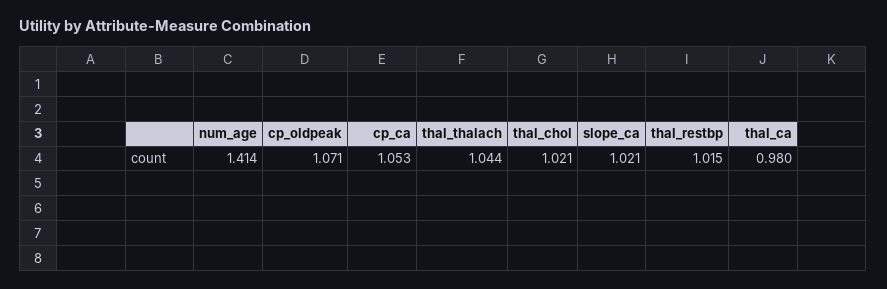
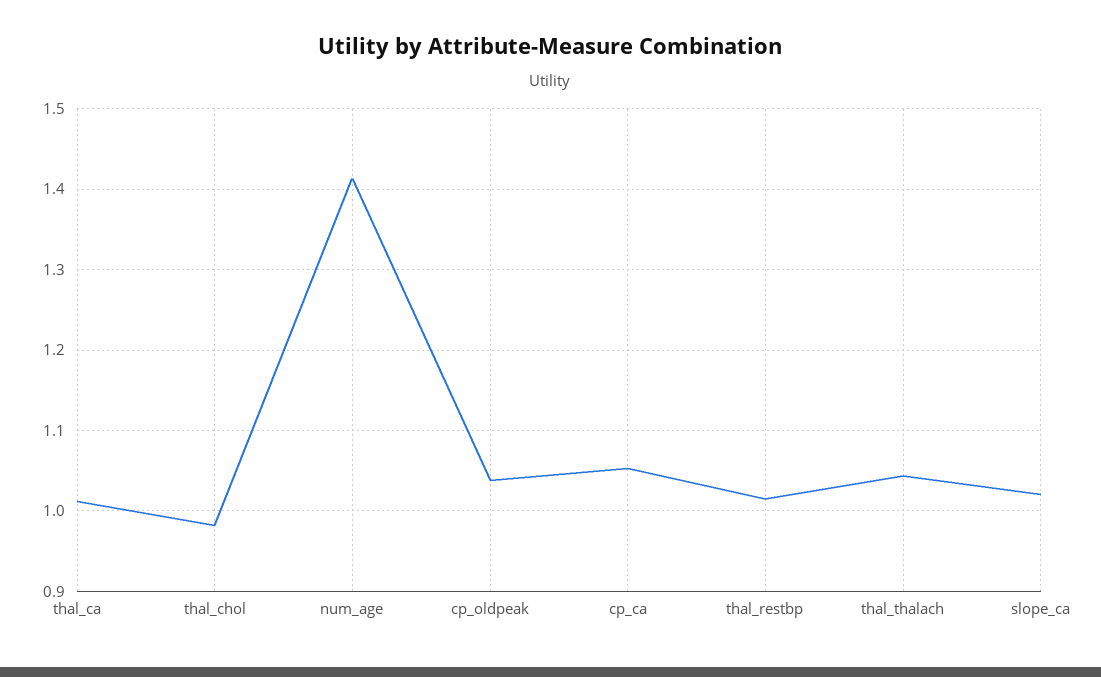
cp_oldpeak: 1.071 -> 1.04
thal_chol: 1.021 -> 0.98
thal_ca: 0.98 -> 1.01

